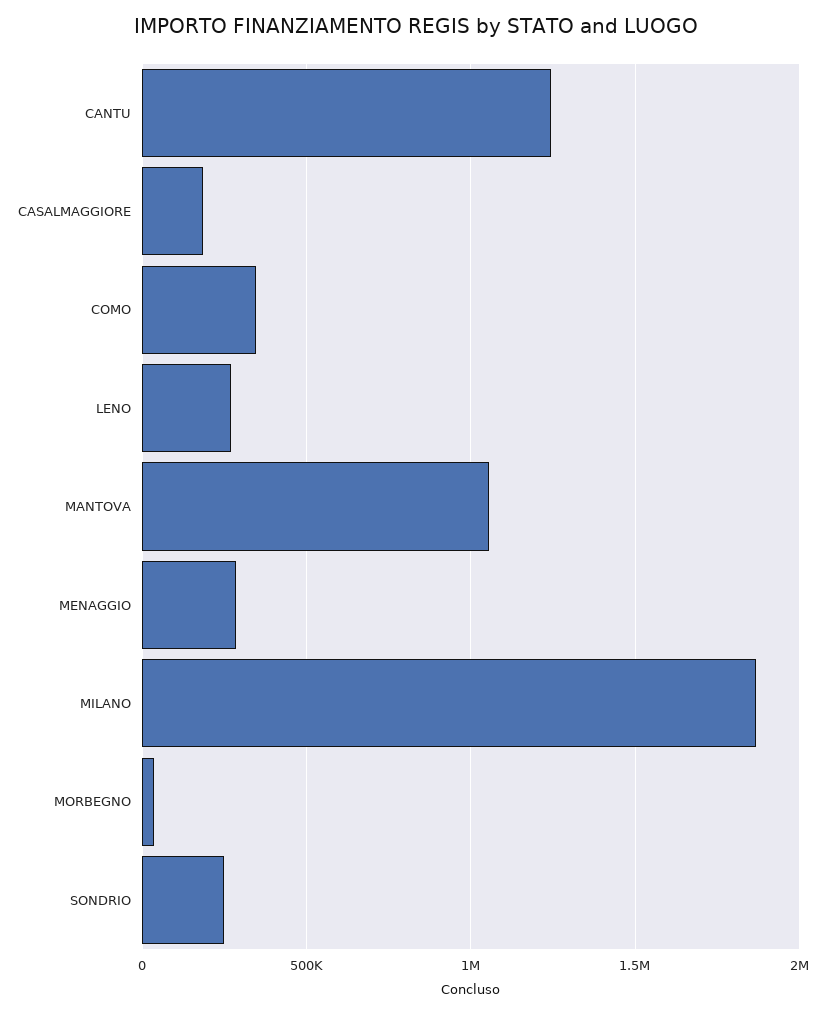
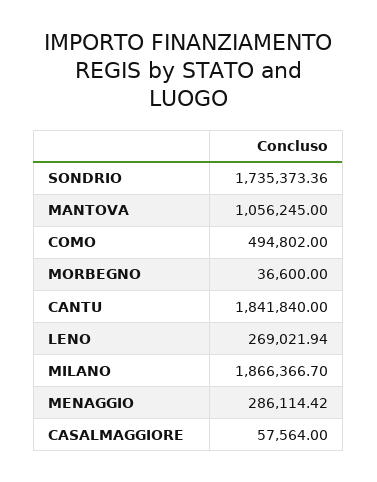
CANTU: 1250000 -> 1841840
CASALMAGGIORE: 200000 -> 57564
COMO: 350000 -> 494802
SONDRIO: 250000 -> 1735373.36

